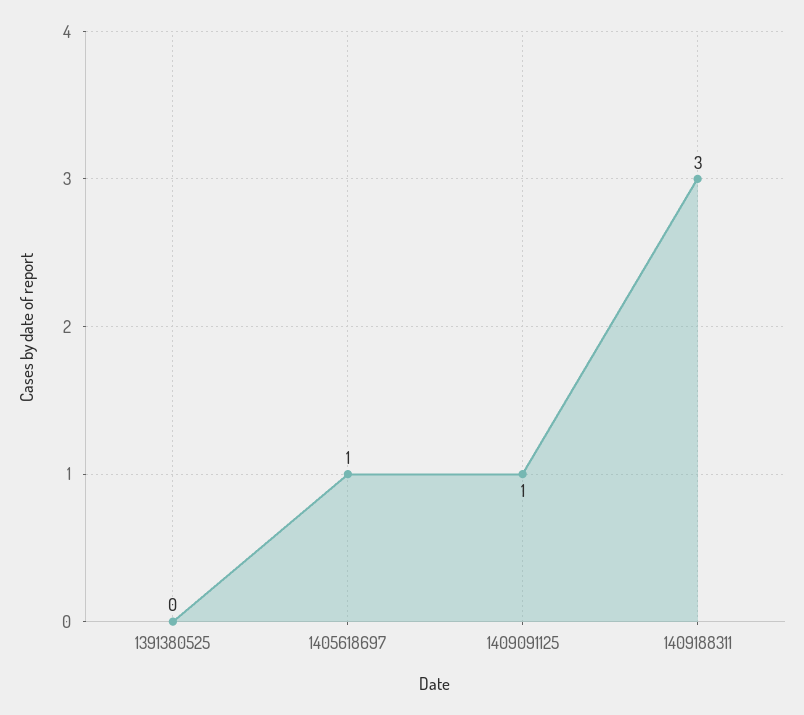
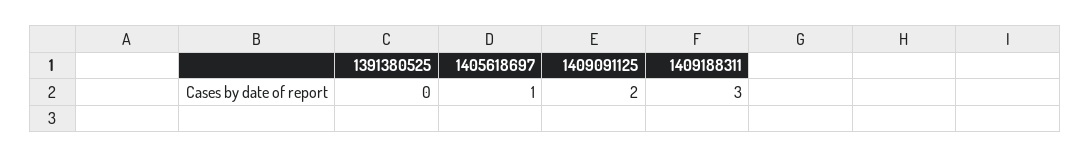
1409091125: 1 -> 2

